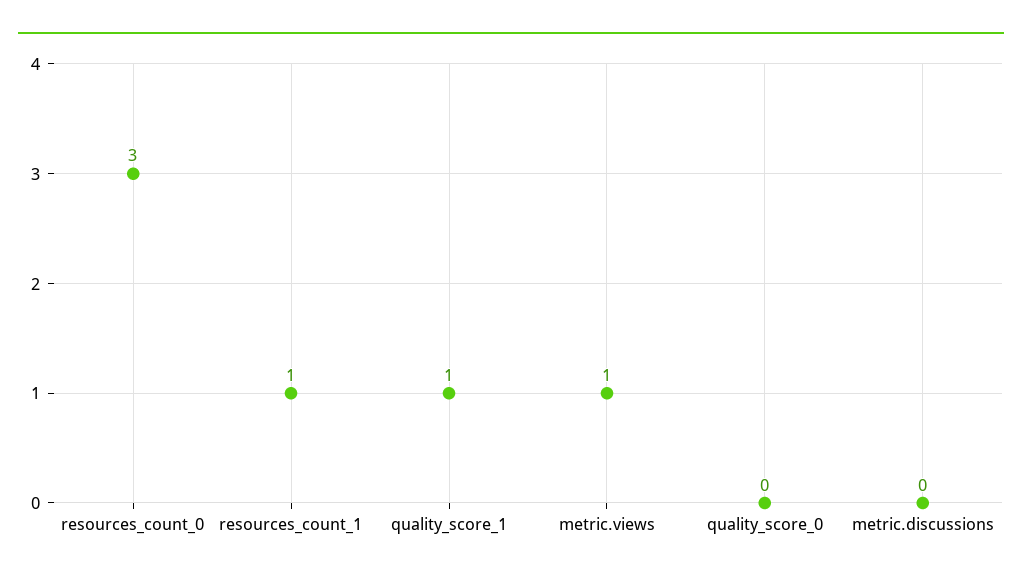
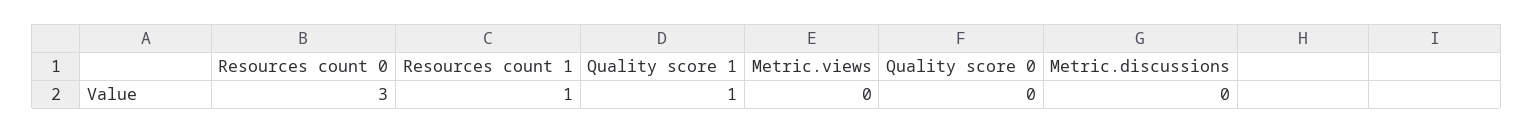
metric.views: 1 -> 0

